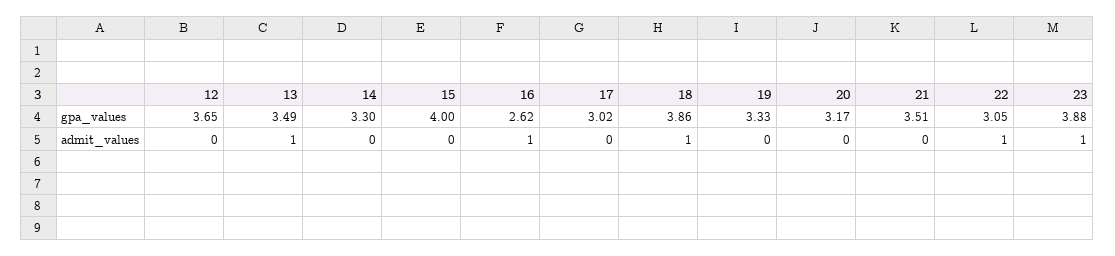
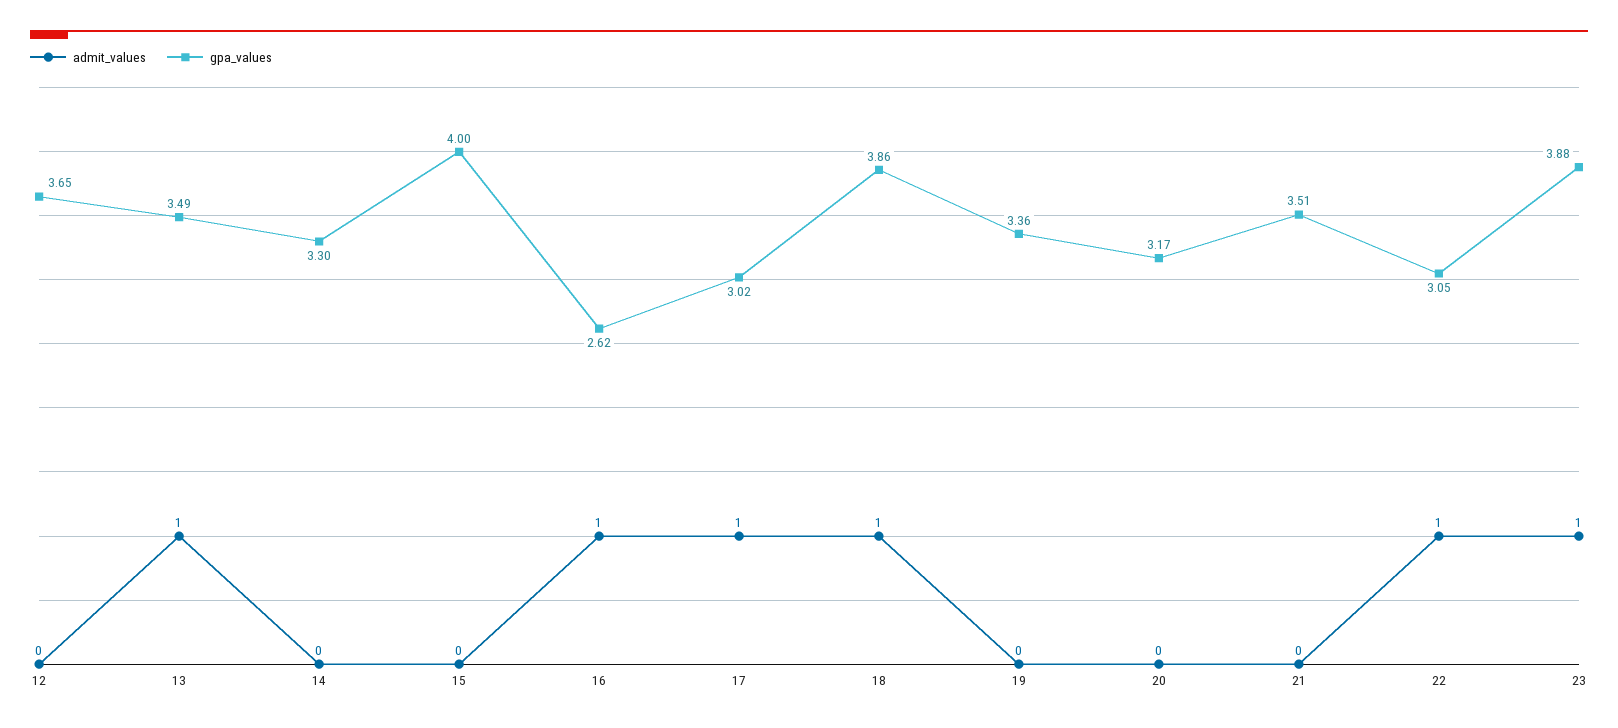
gpa_values, 19: 3.33 -> 3.36
admit_values, 17: 0 -> 1

